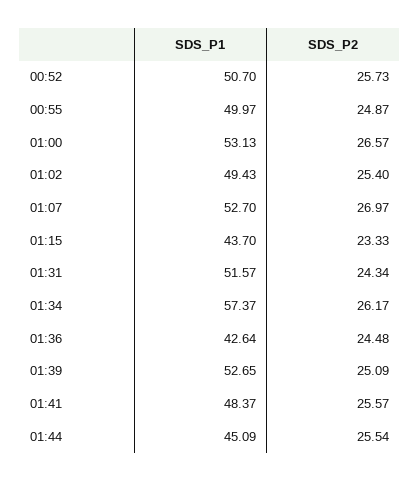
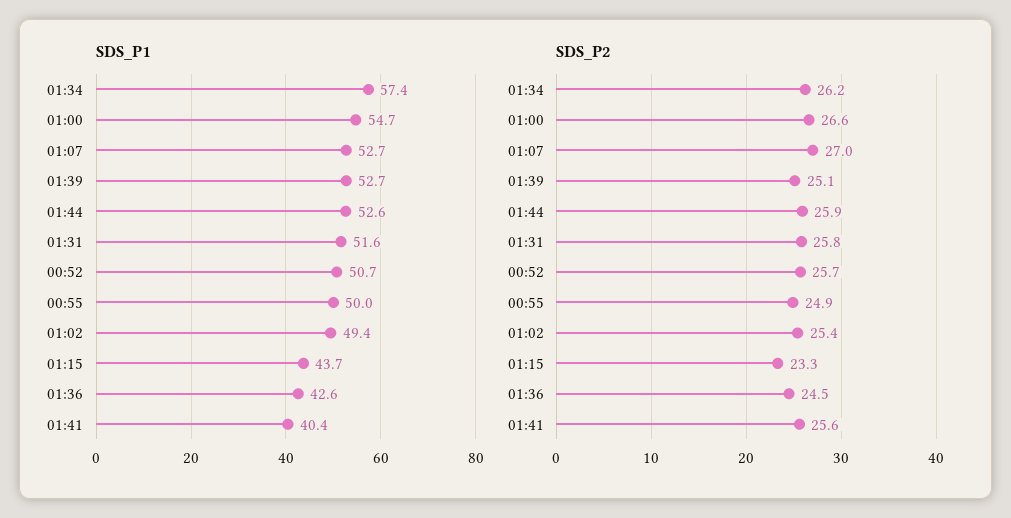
SDS_P1, 01:00: 53.13 -> 54.7
SDS_P2, 01:31: 24.34 -> 25.8
SDS_P1, 01:41: 48.37 -> 40.4
SDS_P1, 01:44: 45.09 -> 52.6
SDS_P2, 01:44: 25.54 -> 25.9

